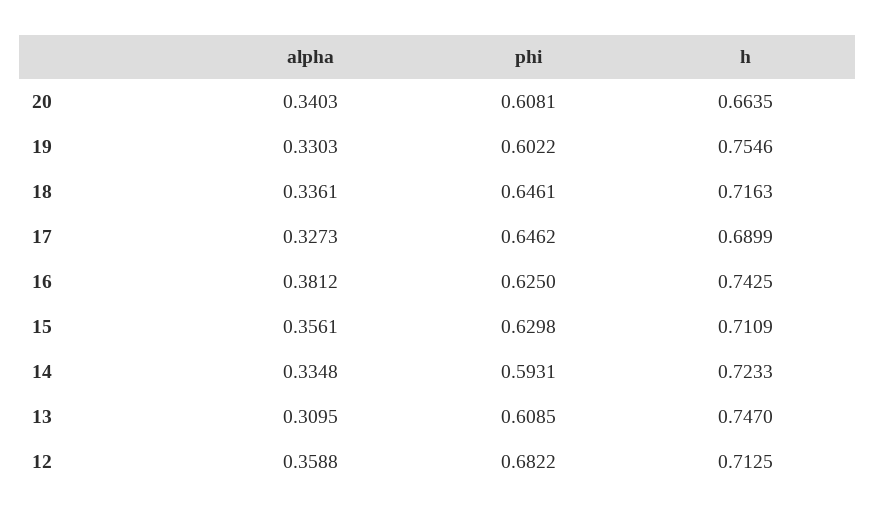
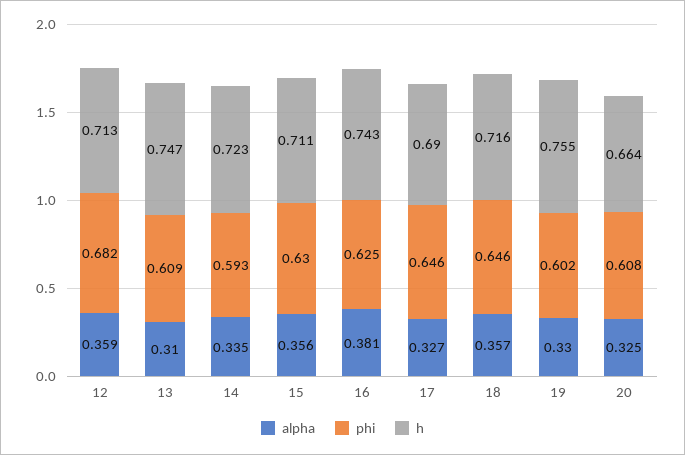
alpha, 20: 0.3403 -> 0.325
alpha, 18: 0.3361 -> 0.357

